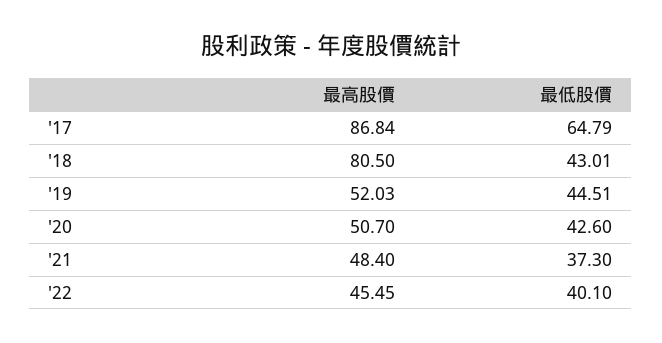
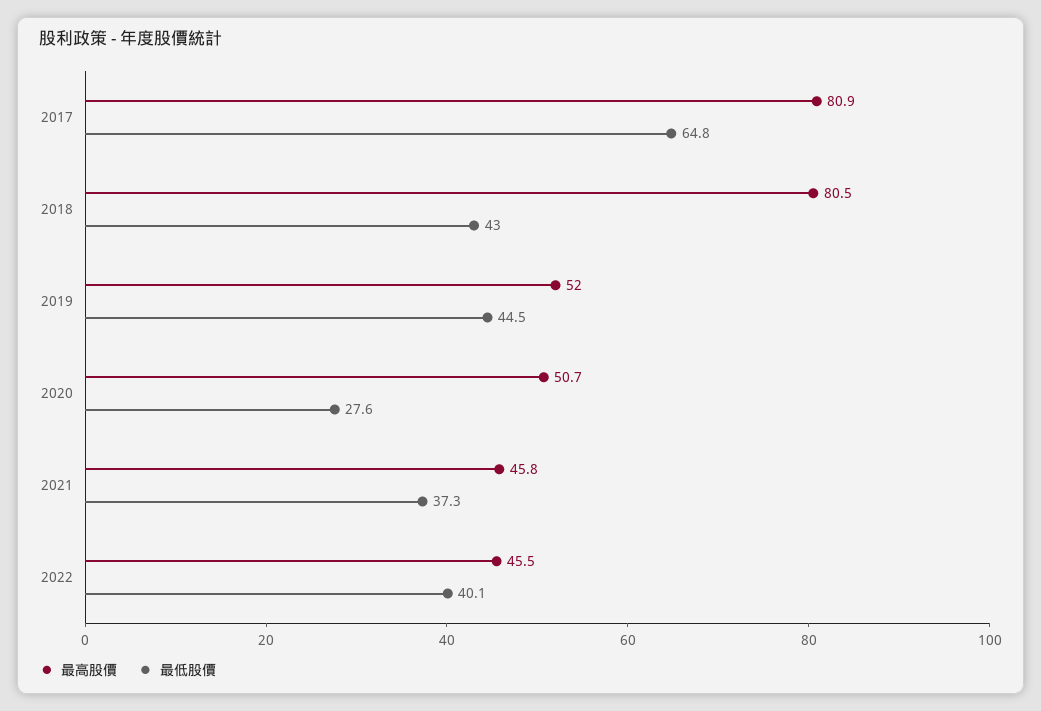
最高股價, '17: 86.84 -> 80.9
最低股價, '20: 42.6 -> 27.6
最高股價, '21: 48.4 -> 45.8

